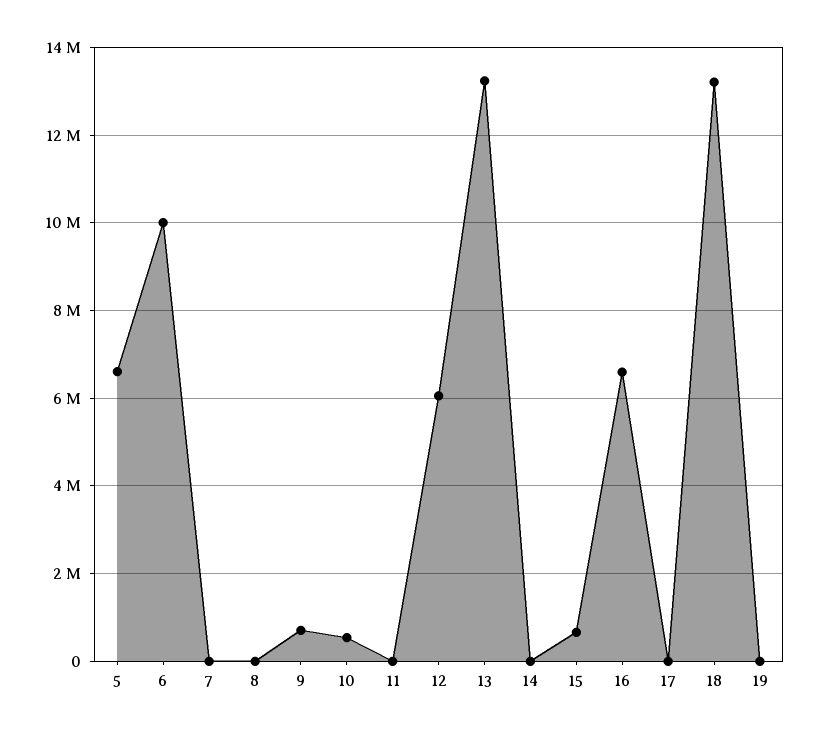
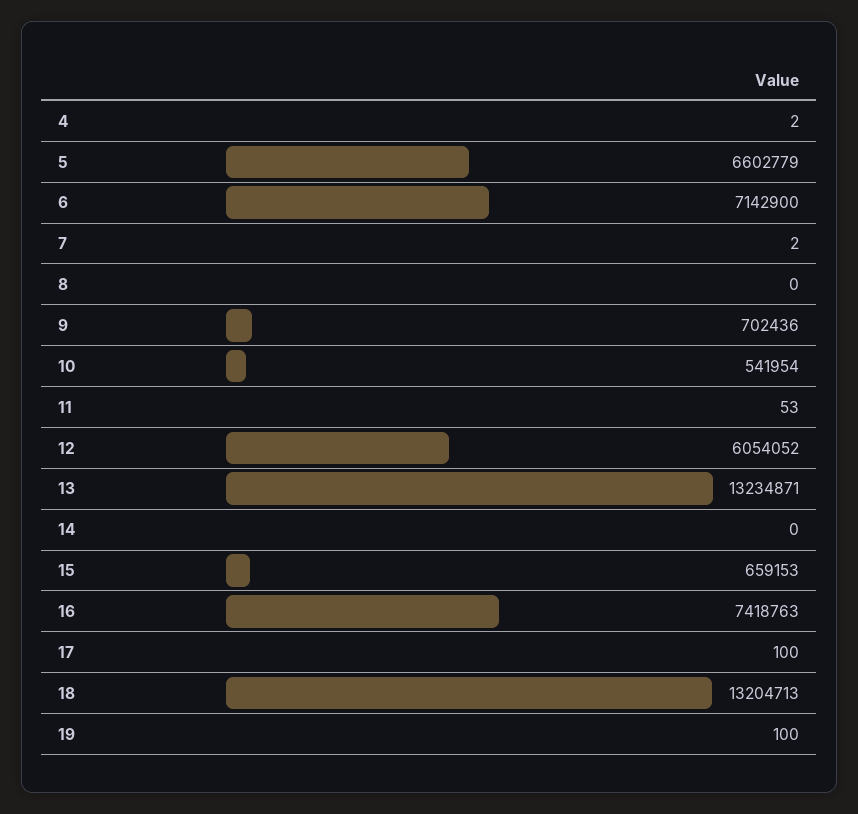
6: 10000000 -> 7142900
16: 6600000 -> 7418763
4: none -> 2

